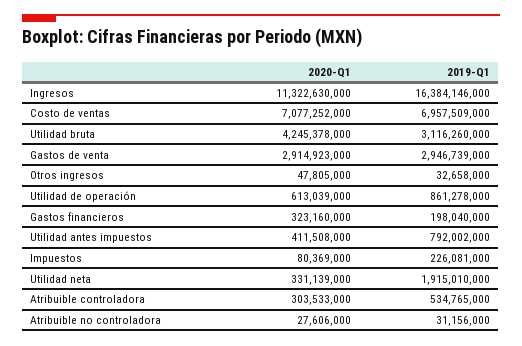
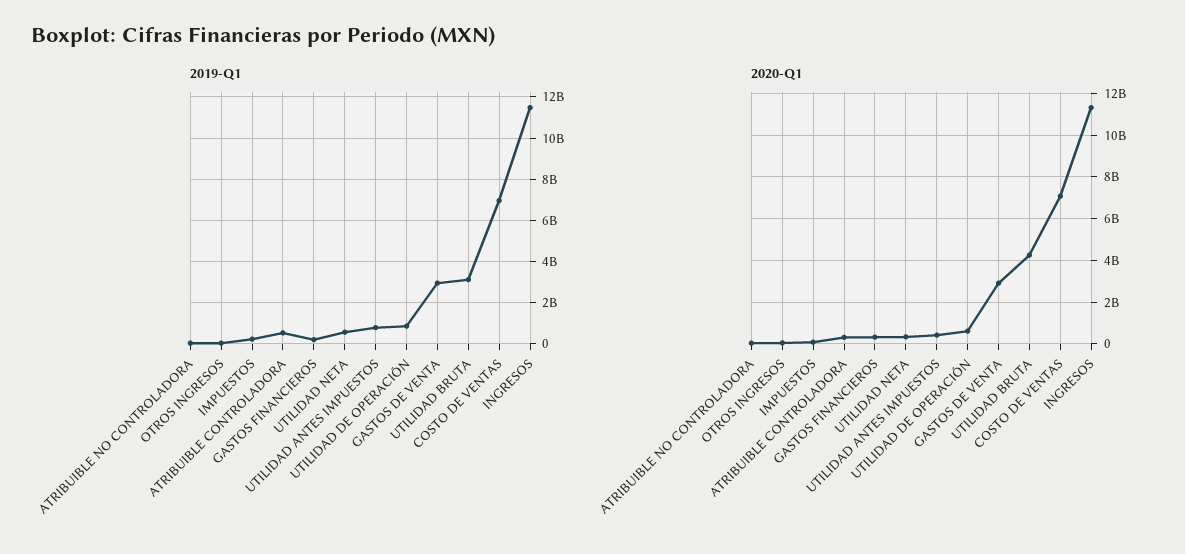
2019-Q1, Ingresos: 16384146000 -> 11500000000
2019-Q1, Utilidad neta: 1915010000 -> 500000000

